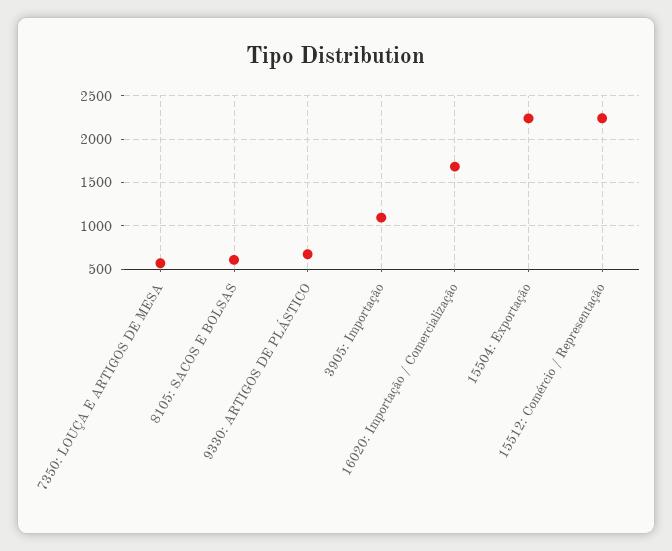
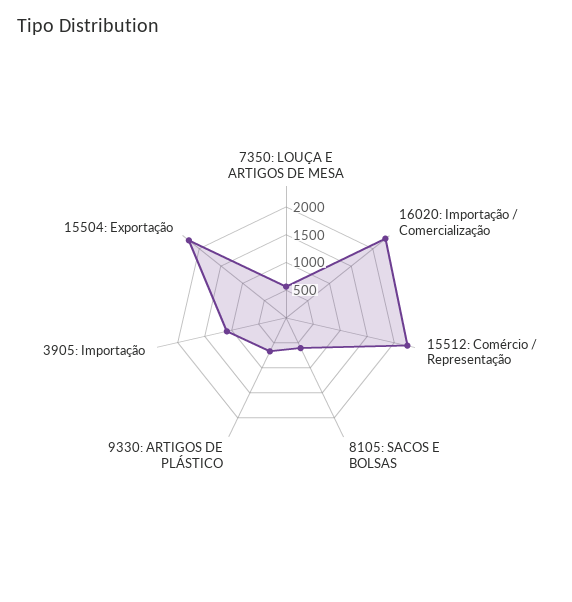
16020: Importação / Comercialização: 1700 -> 2250

